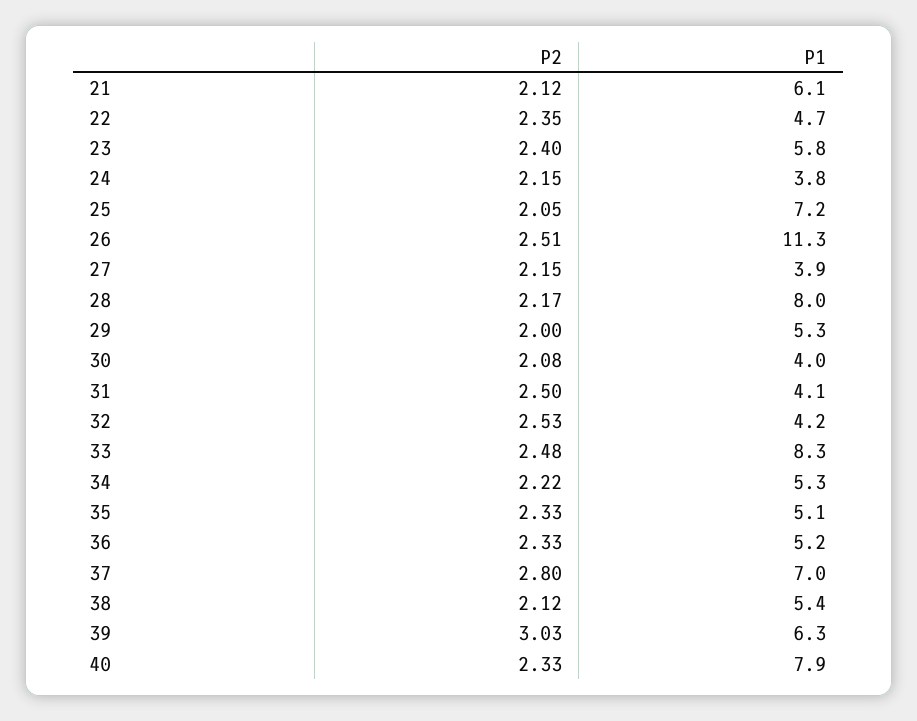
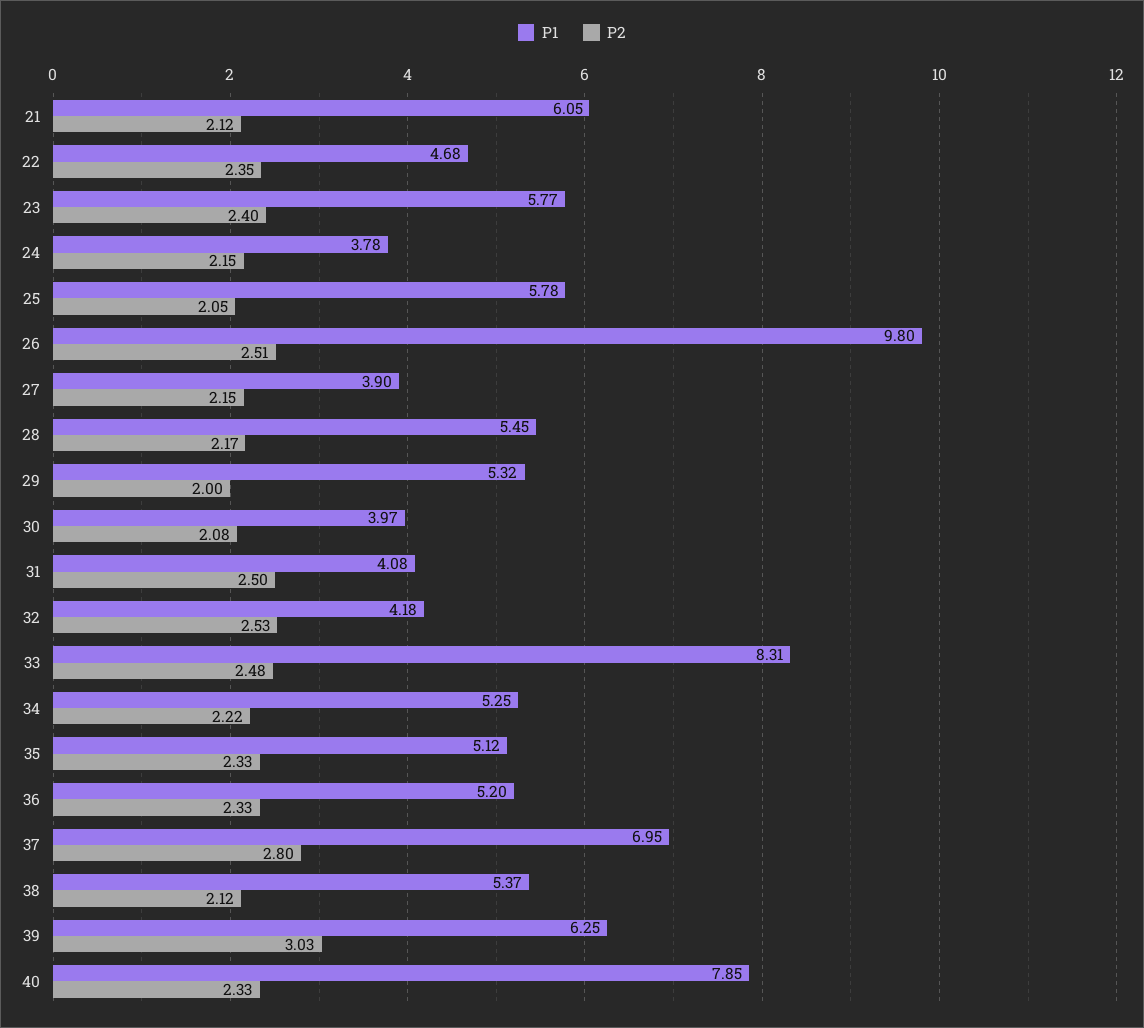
P1, 25: 7.2 -> 5.78
P1, 26: 11.3 -> 9.8
P1, 28: 8 -> 5.45

